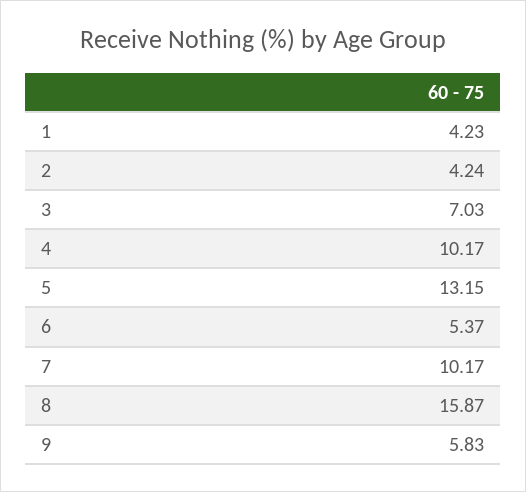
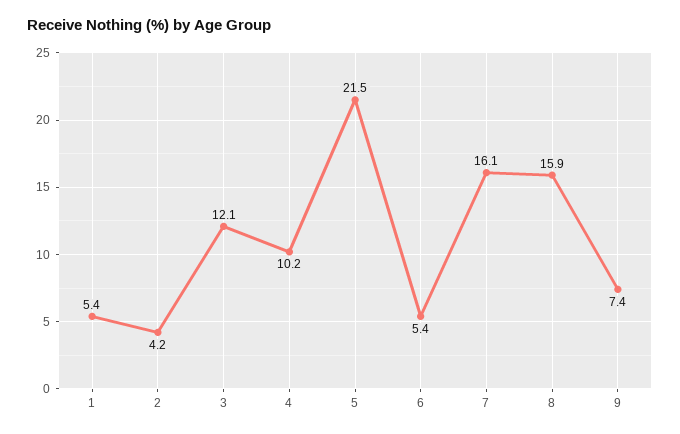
1: 4.23 -> 5.4
3: 7.03 -> 12.1
5: 13.15 -> 21.5
7: 10.17 -> 16.1
9: 5.83 -> 7.4

